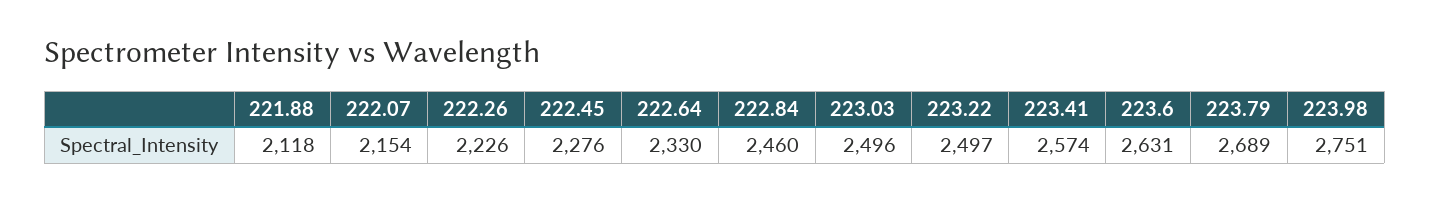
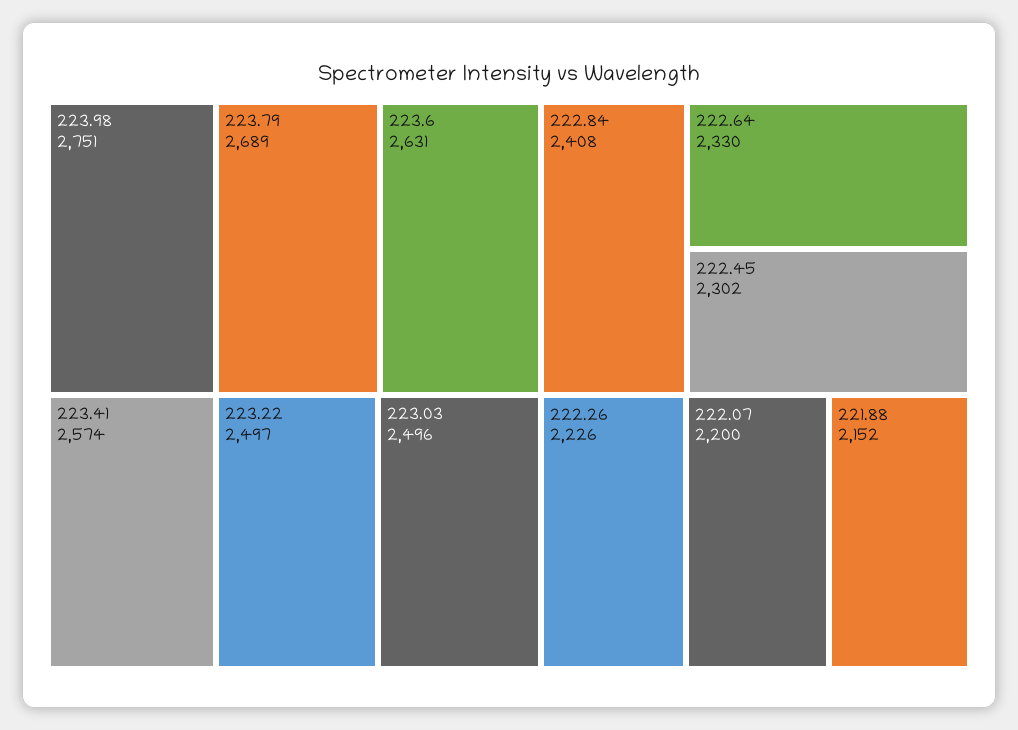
221.88: 2118 -> 2152
222.07: 2154 -> 2200
222.45: 2276 -> 2302
222.84: 2460 -> 2408

